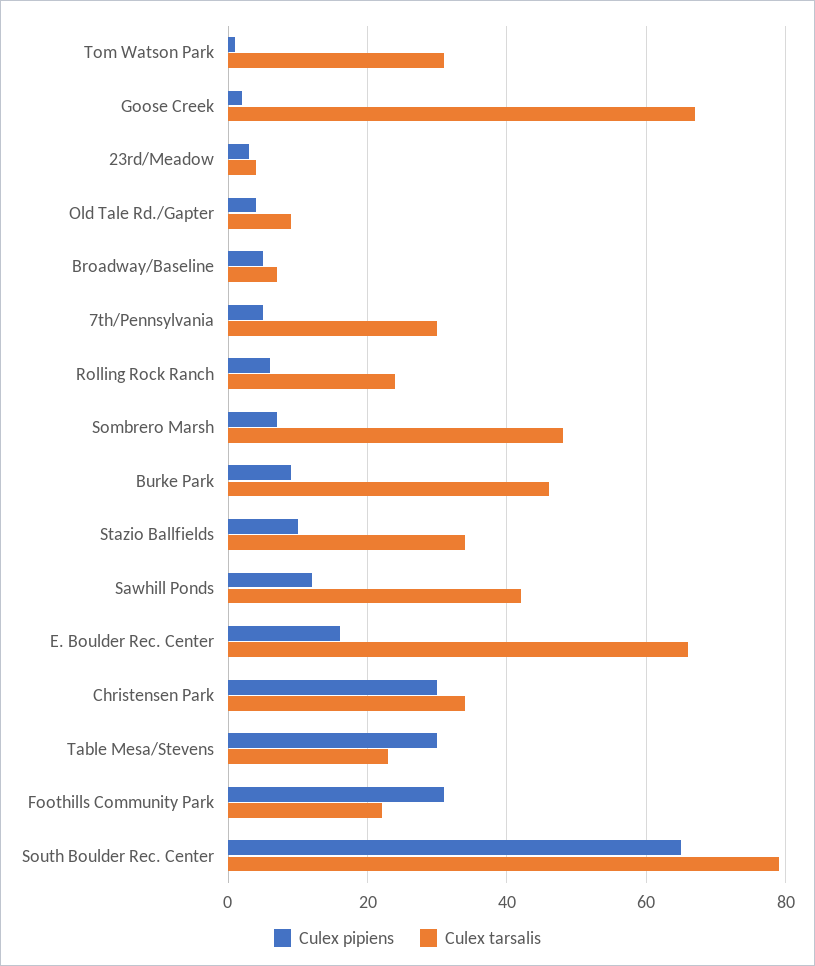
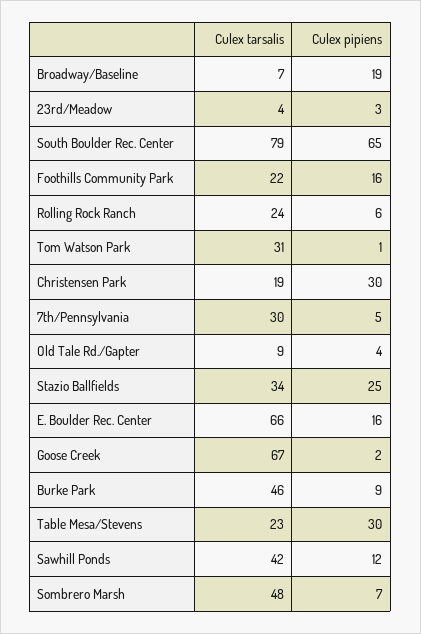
Culex pipiens, Broadway/Baseline: 5 -> 19
Culex pipiens, Stazio Ballfields: 10 -> 25
Culex tarsalis, Christensen Park: 35 -> 19
Culex pipiens, Foothills Community Park: 30 -> 16

